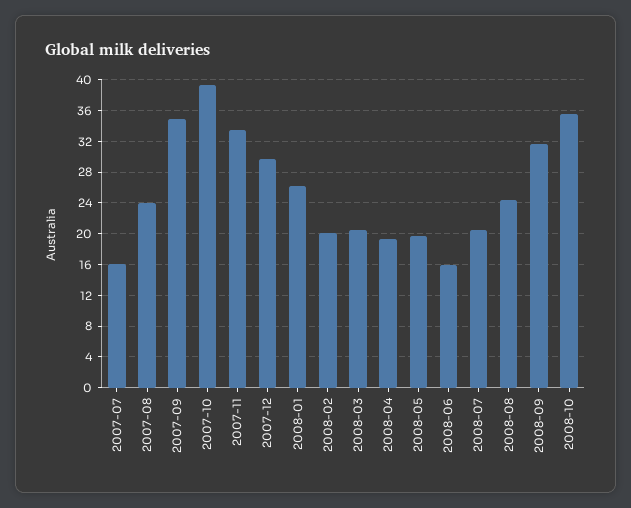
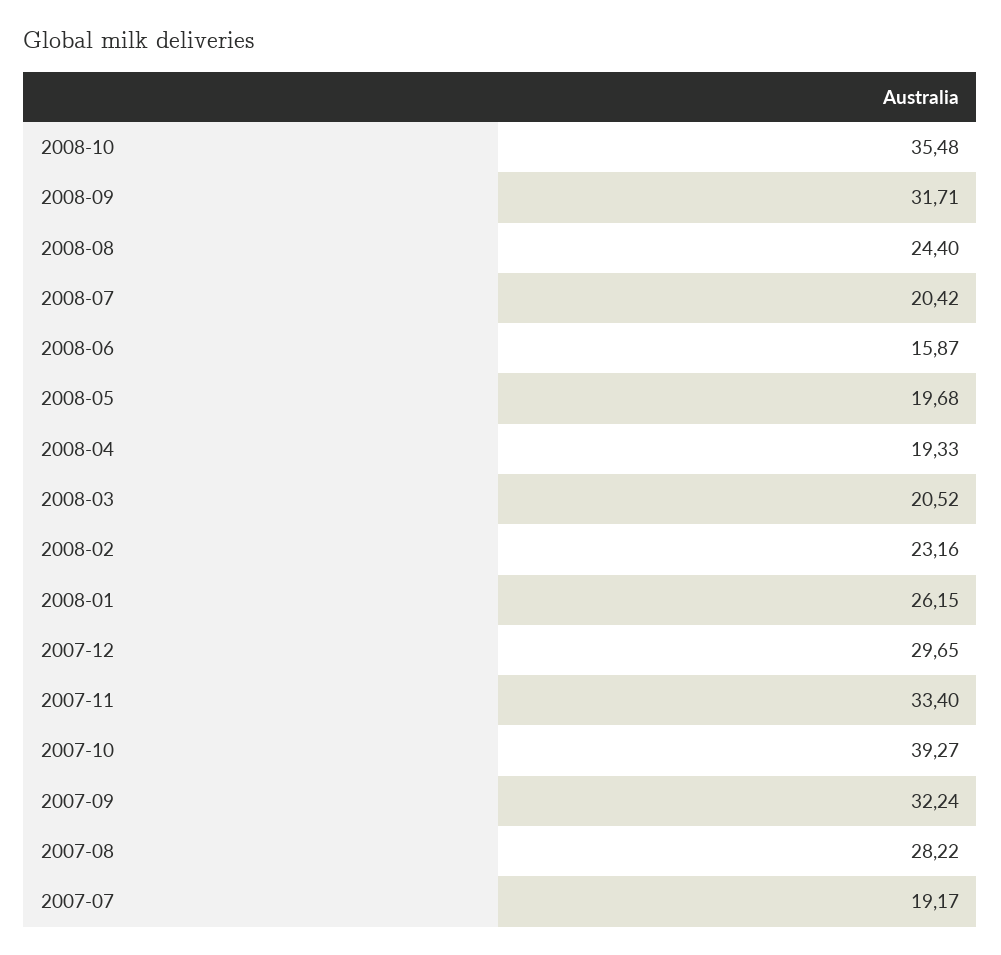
2007-07: 16 -> 19.17
2007-08: 24 -> 28.22
2007-09: 35 -> 32.24
2008-02: 20 -> 23.16

